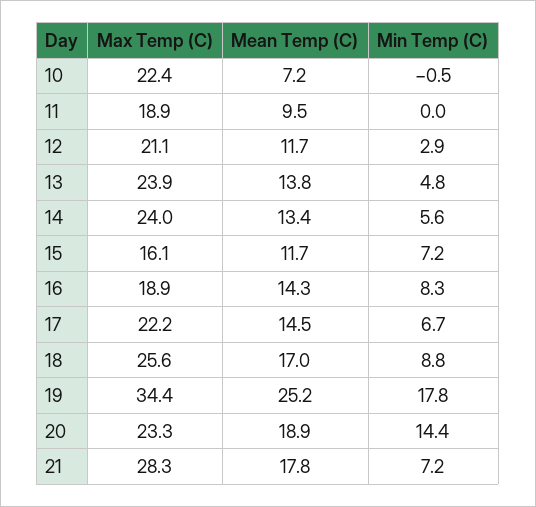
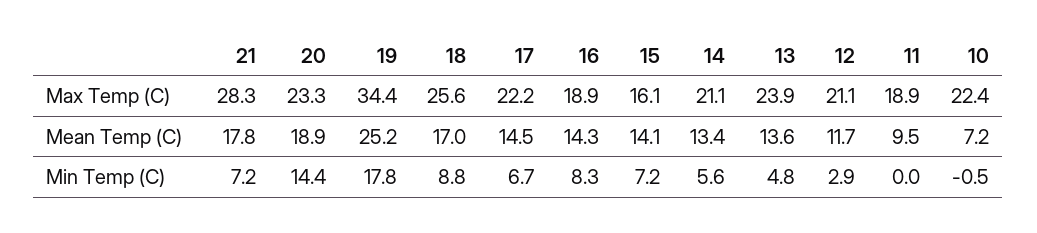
Mean Temp (C), 13: 13.8 -> 13.6
Max Temp (C), 14: 24 -> 21.1
Mean Temp (C), 15: 11.7 -> 14.1

